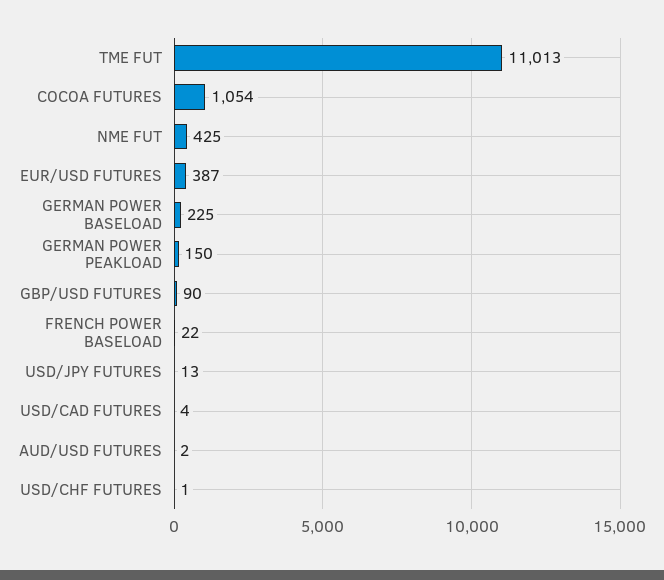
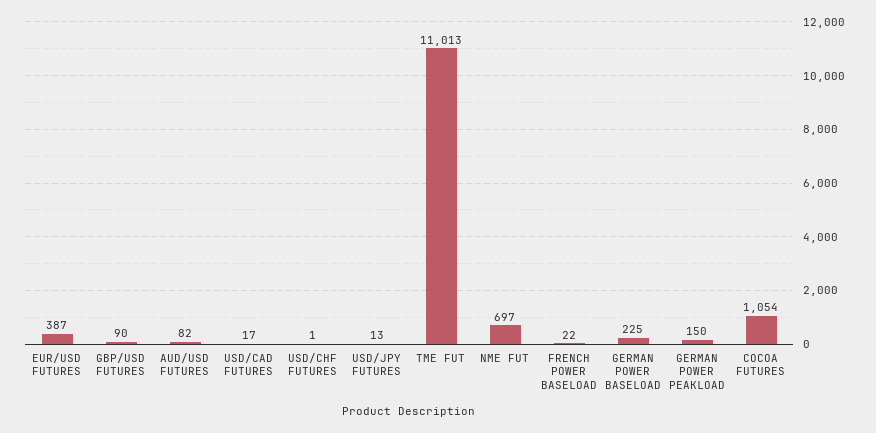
NME FUT: 425 -> 697
USD/CAD FUTURES: 4 -> 17
AUD/USD FUTURES: 2 -> 82

